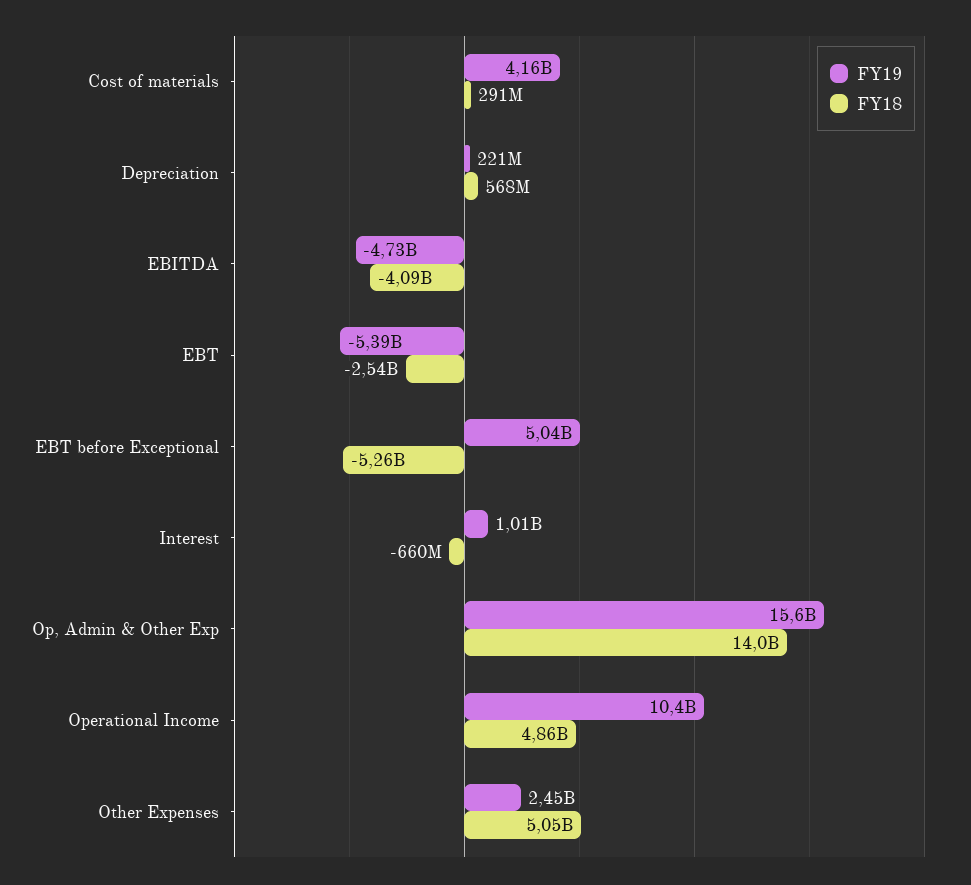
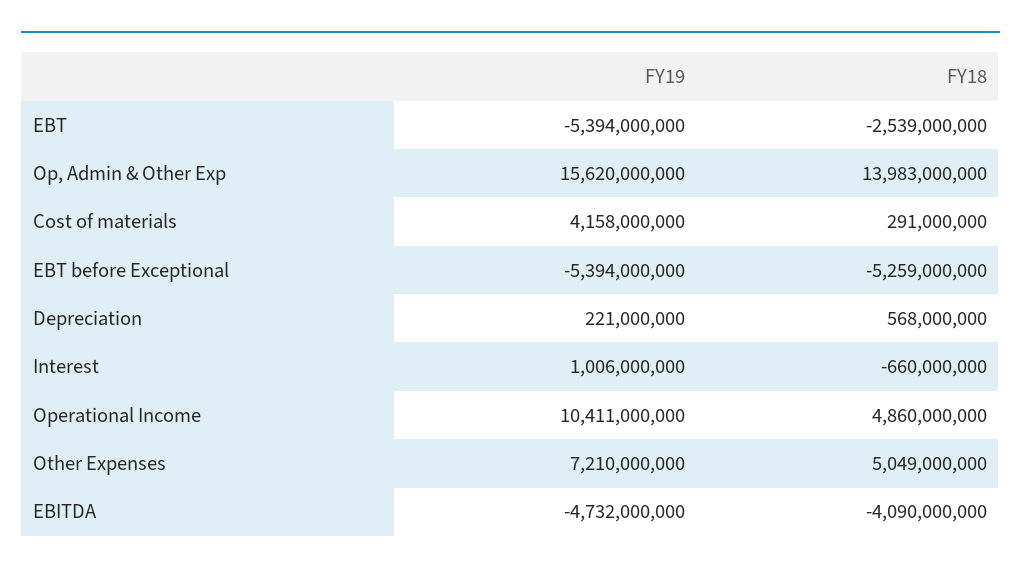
FY19, EBT before Exceptional: 5040000000 -> -5394000000
FY19, Other Expenses: 2450000000 -> 7210000000

